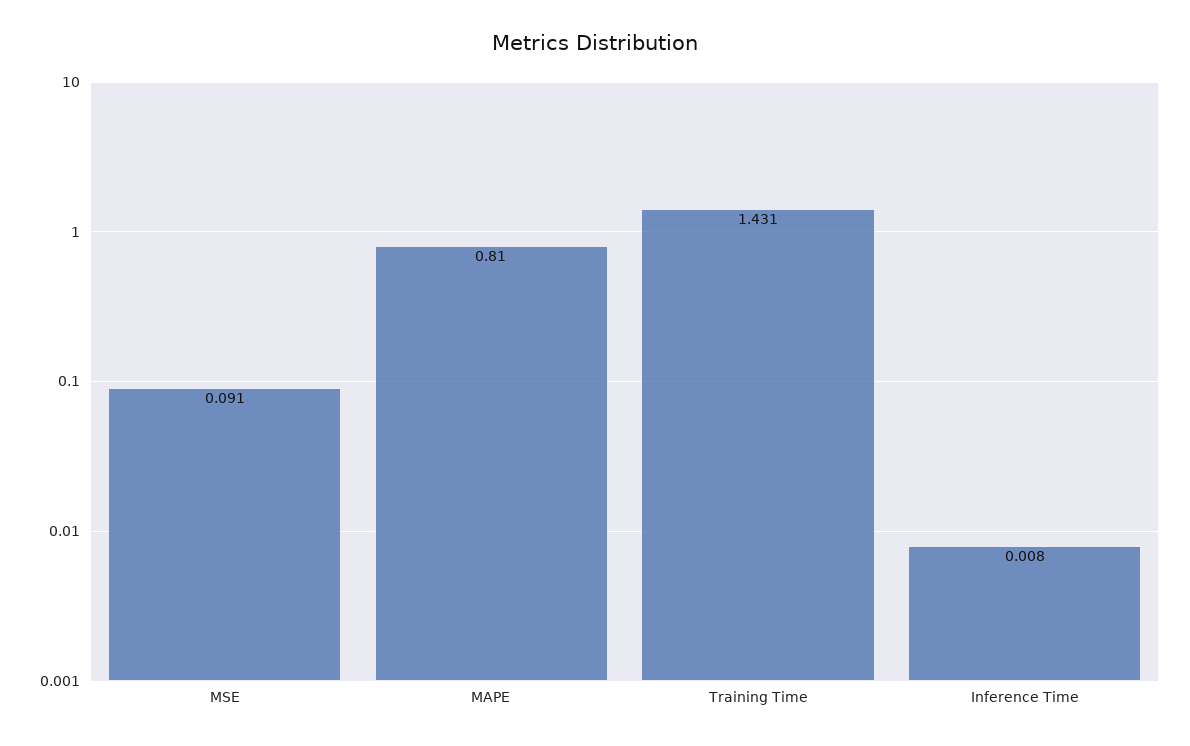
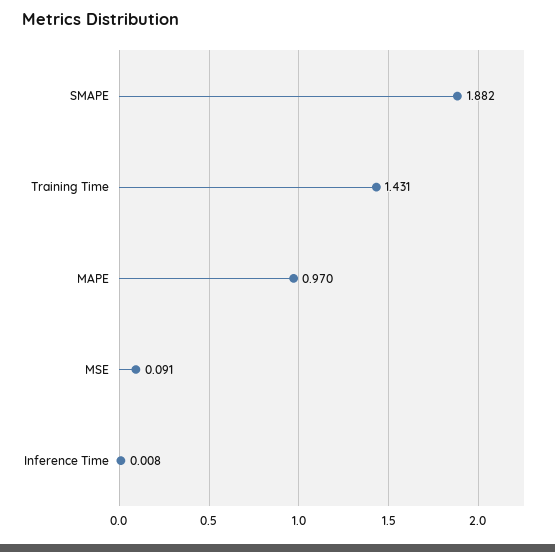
MAPE: 0.81 -> 0.97
SMAPE: none -> 1.882

